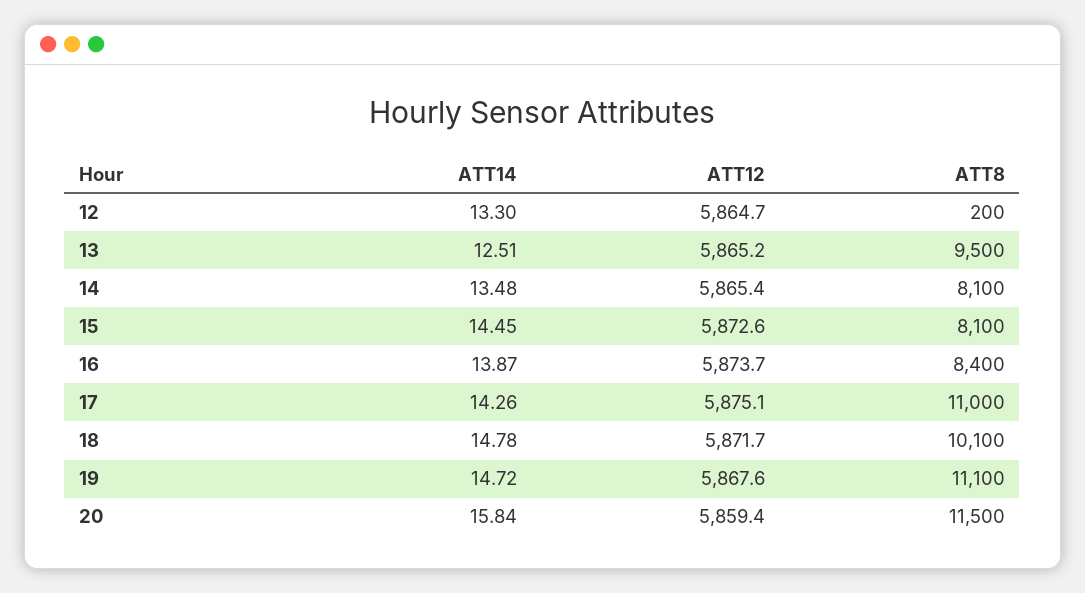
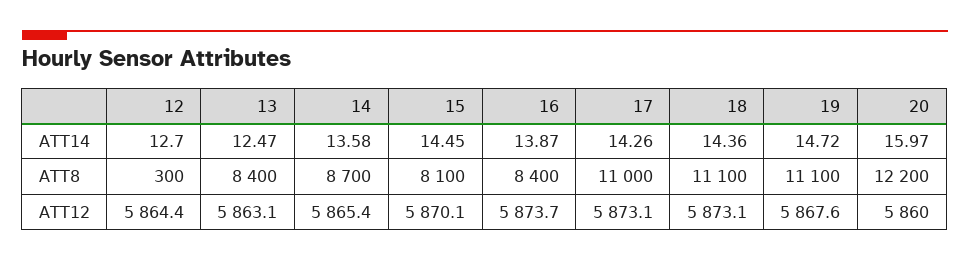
ATT14, 12: 13.3 -> 12.7
ATT12, 12: 5864.7 -> 5864.4
ATT8, 12: 200 -> 300
ATT14, 13: 12.51 -> 12.47
ATT12, 13: 5865.2 -> 5863.1
ATT8, 13: 9500 -> 8400
ATT14, 14: 13.48 -> 13.58
ATT8, 14: 8100 -> 8700
ATT12, 15: 5872.6 -> 5870.1
ATT12, 17: 5875.1 -> 5873.1
ATT14, 18: 14.78 -> 14.36
ATT12, 18: 5871.7 -> 5873.1
ATT8, 18: 10100 -> 11100
ATT14, 20: 15.84 -> 15.97
ATT12, 20: 5859.4 -> 5860
ATT8, 20: 11500 -> 12200

